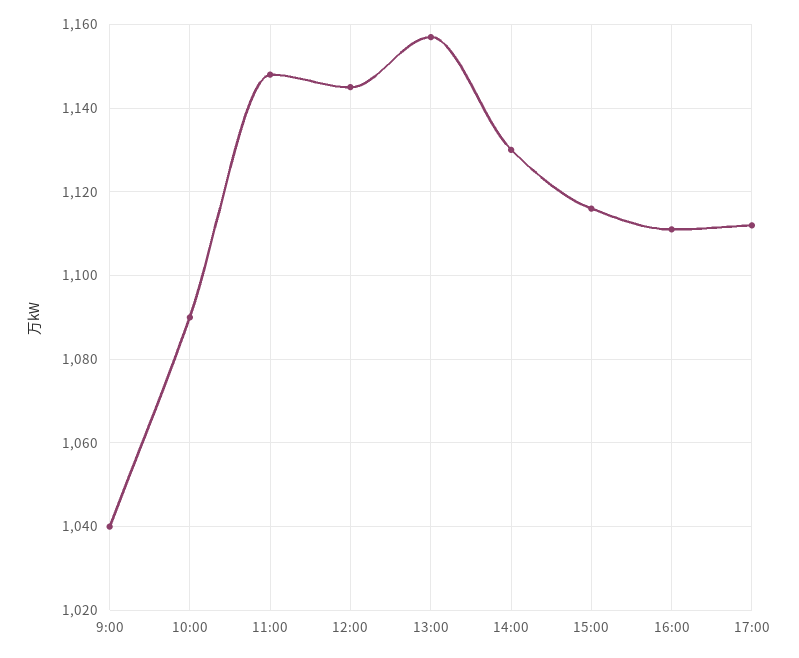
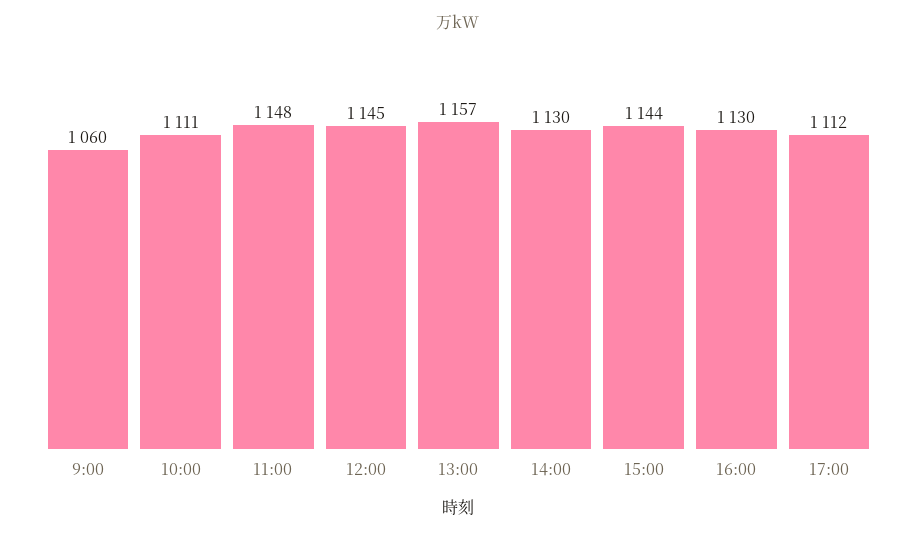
9:00: 1040 -> 1060
10:00: 1090 -> 1111
15:00: 1115 -> 1144
16:00: 1110 -> 1130

